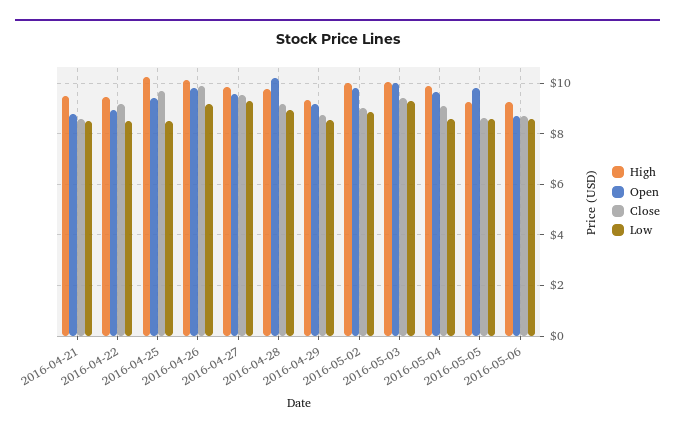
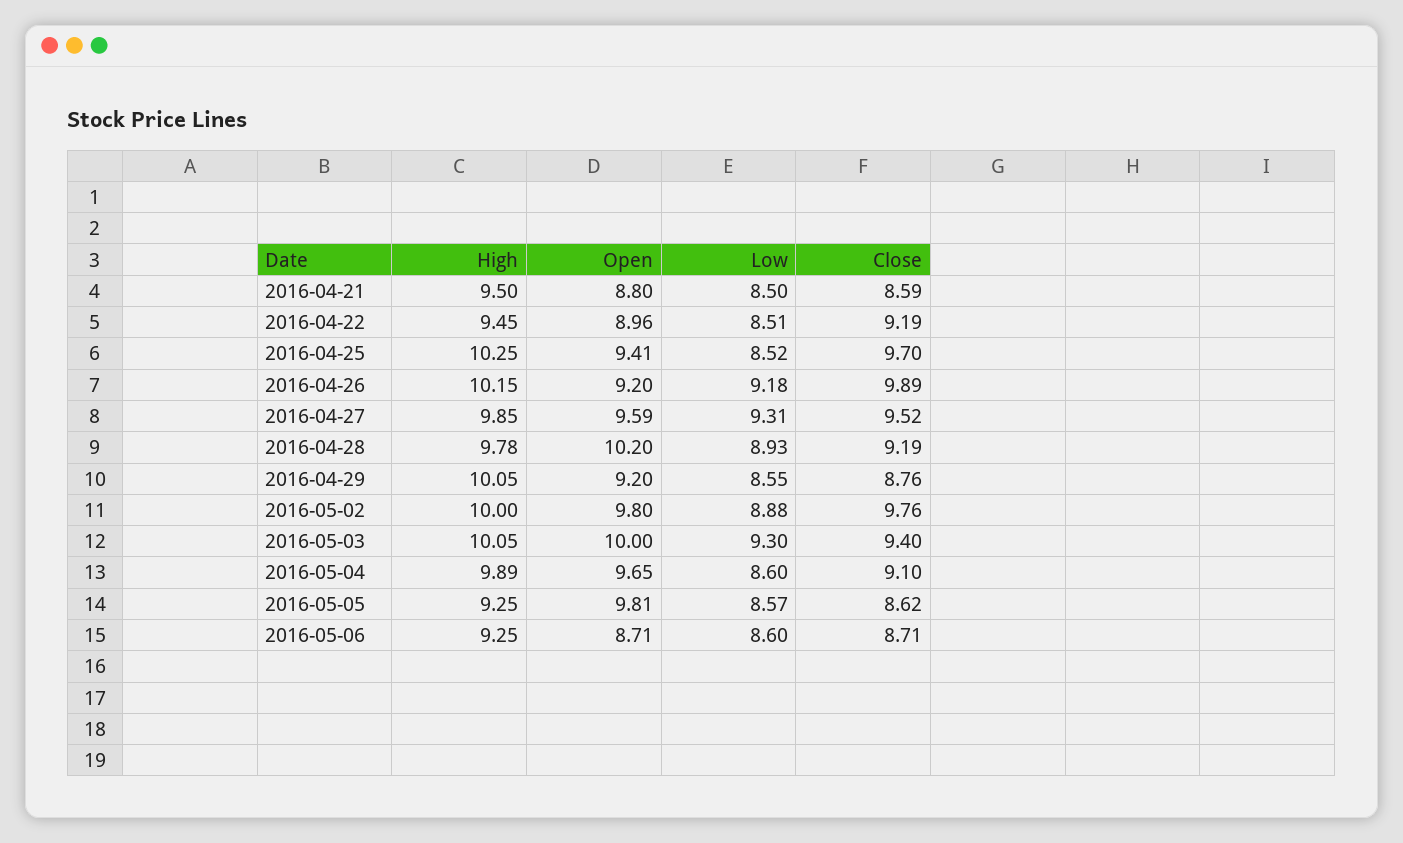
Open, 2016-04-26: 9.75 -> 9.2
High, 2016-04-29: 9.25 -> 10.05
Close, 2016-05-02: 9 -> 9.76

